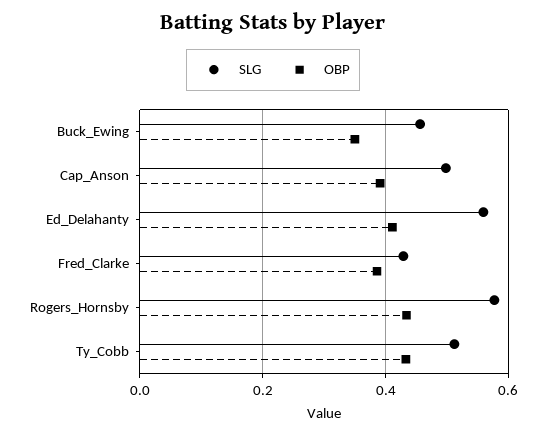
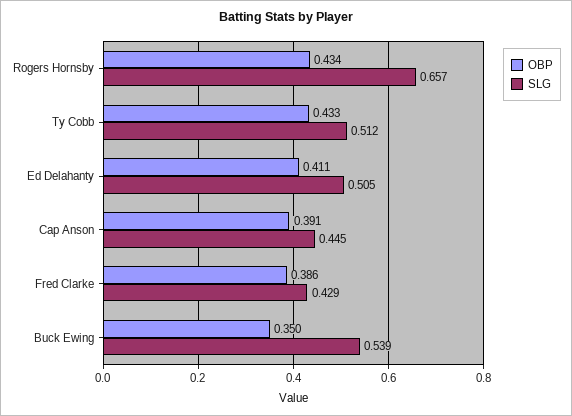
SLG, Buck_Ewing: 0.46 -> 0.539
SLG, Cap_Anson: 0.5 -> 0.445
SLG, Ed_Delahanty: 0.56 -> 0.505
SLG, Rogers_Hornsby: 0.58 -> 0.657

